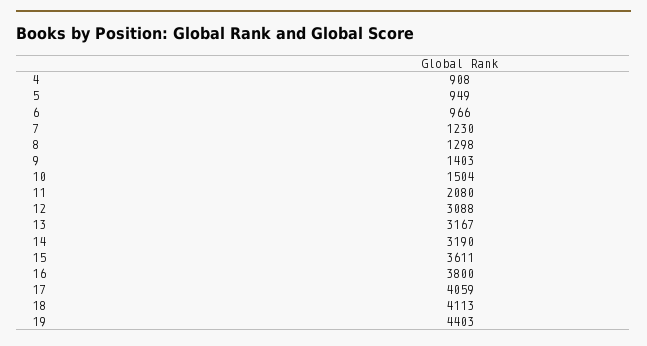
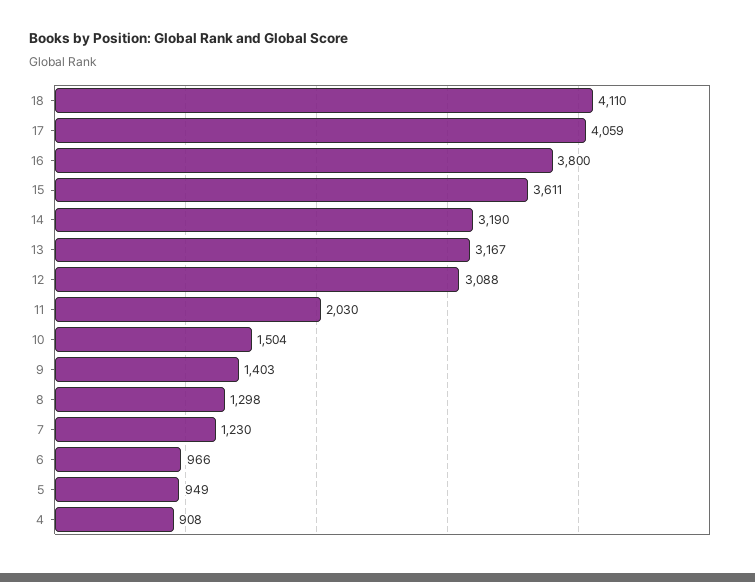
11: 2080 -> 2030
18: 4113 -> 4110
19: 4403 -> none

